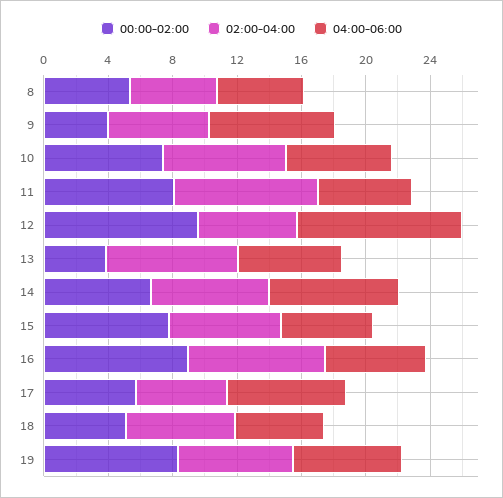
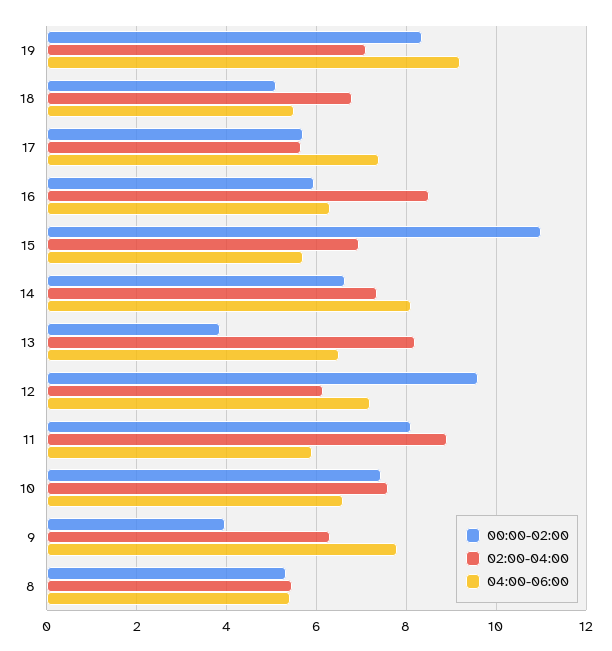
04:00-06:00, 12: 10 -> 7.2
00:00-02:00, 15: 8 -> 11
00:00-02:00, 16: 9 -> 6
04:00-06:00, 19: 7 -> 9.2

